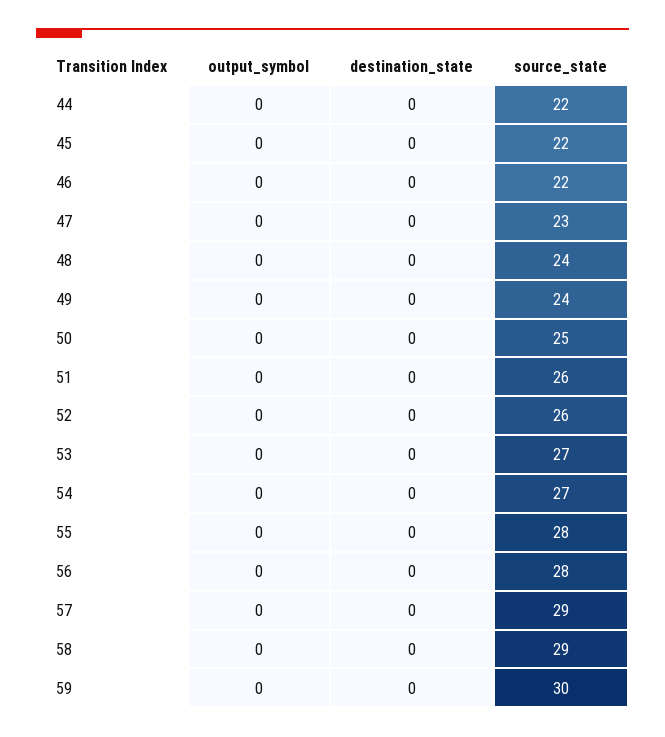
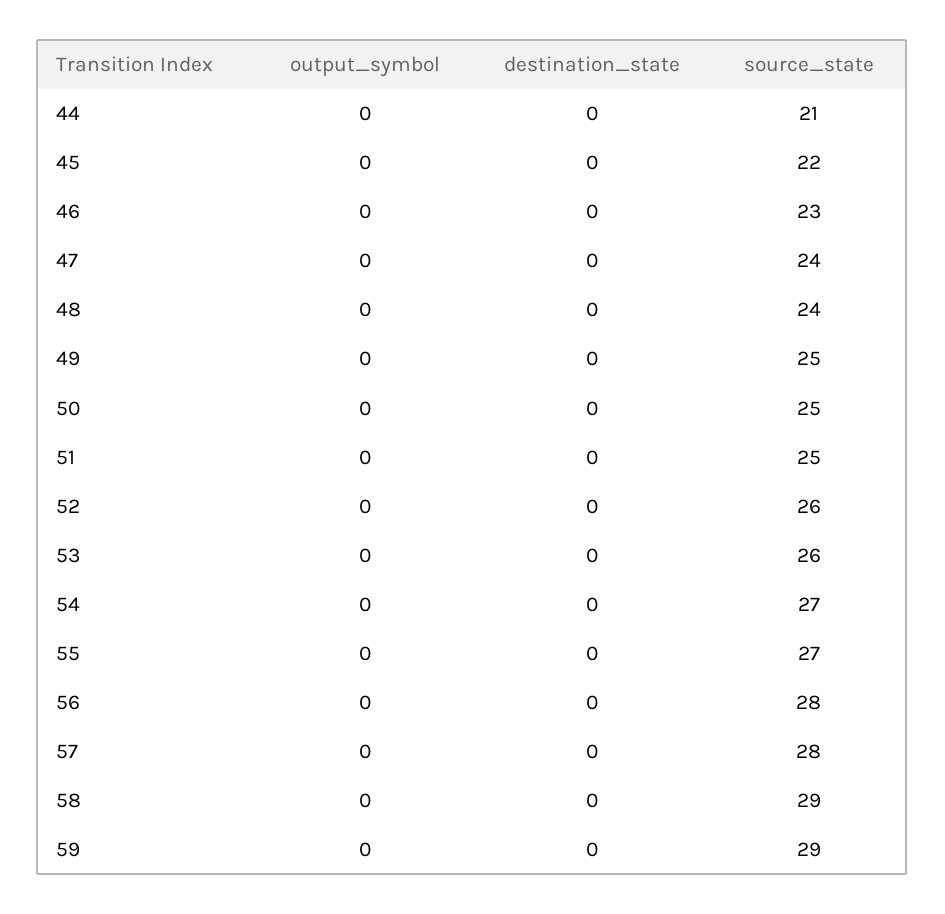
source_state, 44: 22 -> 21
source_state, 46: 22 -> 23
source_state, 47: 23 -> 24
source_state, 49: 24 -> 25
source_state, 51: 26 -> 25
source_state, 53: 27 -> 26
source_state, 55: 28 -> 27
source_state, 57: 29 -> 28
source_state, 59: 30 -> 29

